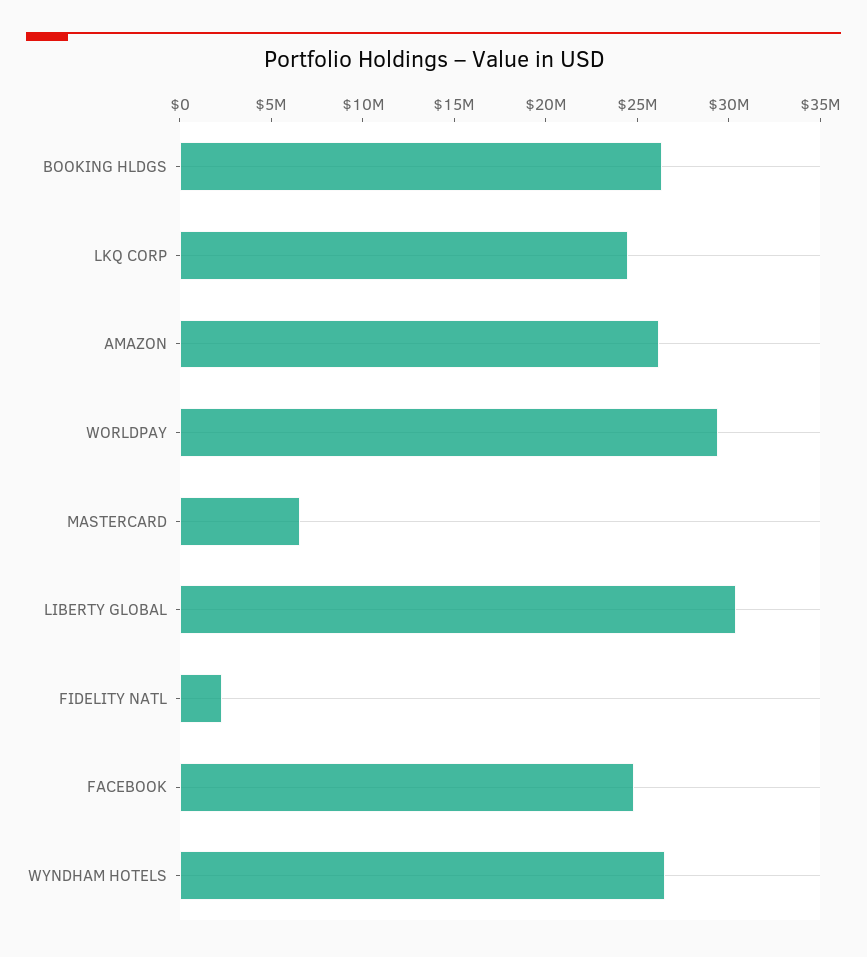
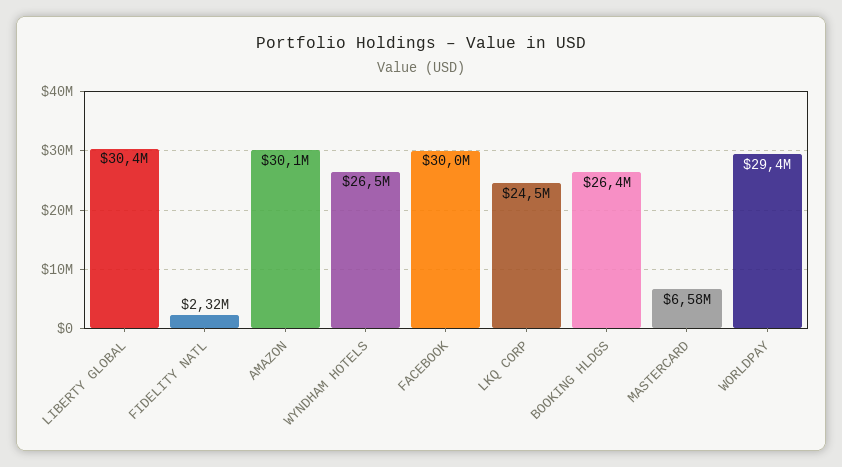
AMAZON: 26000000 -> 30100000
FACEBOOK: 25000000 -> 30000000

